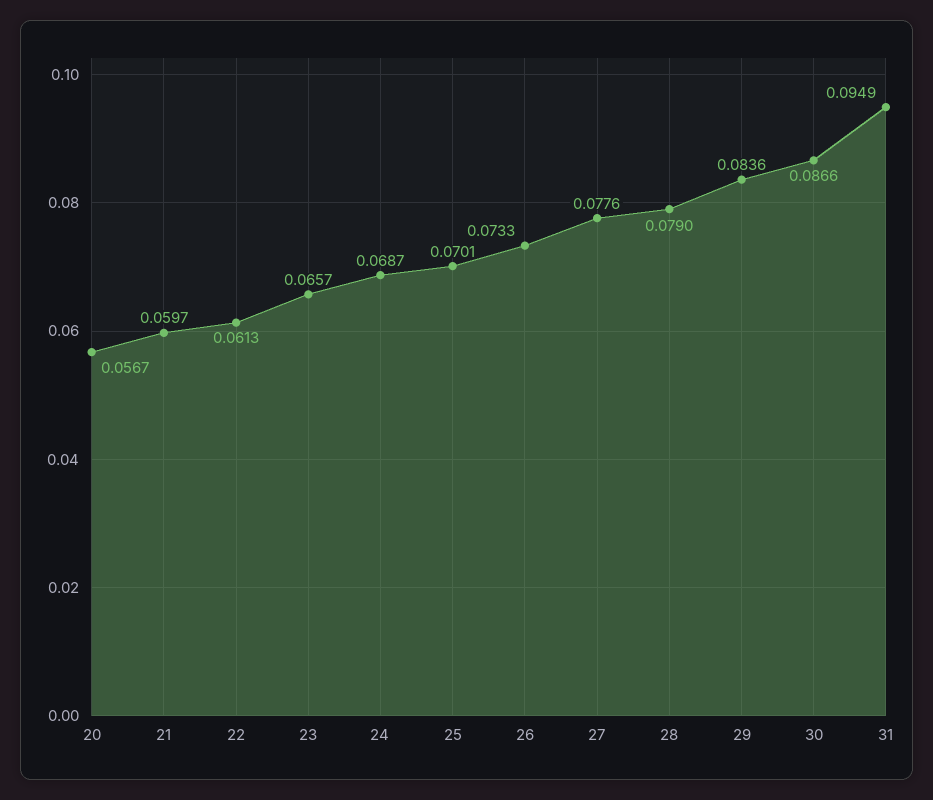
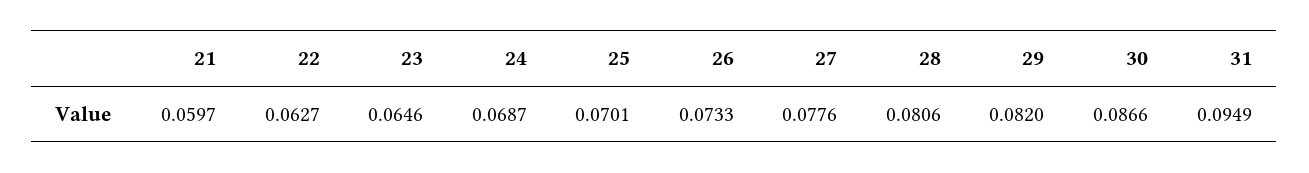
20: 0.0567 -> none
22: 0.0613 -> 0.0627
23: 0.0657 -> 0.0646
28: 0.079 -> 0.0806
29: 0.0836 -> 0.082

